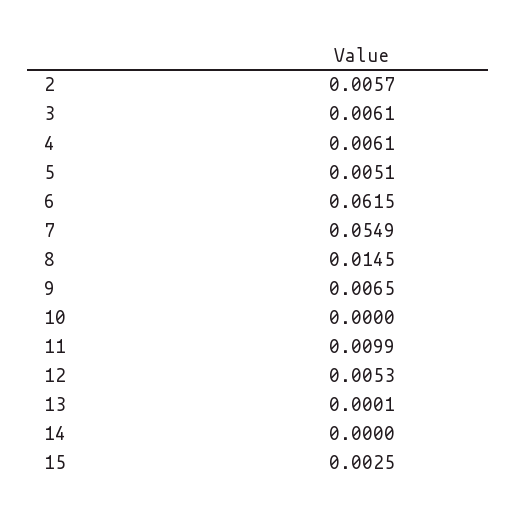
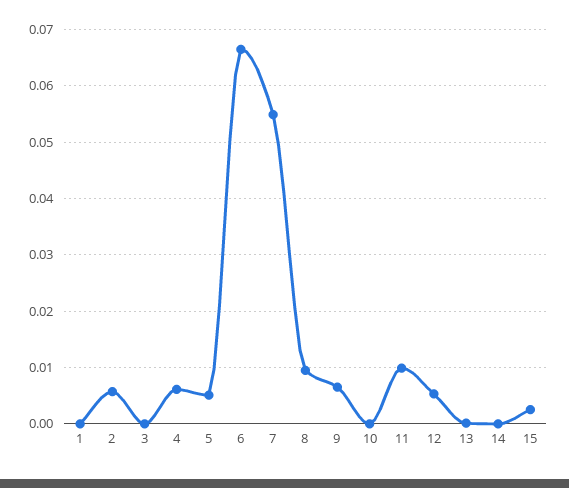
3: 0.0061 -> 0
6: 0.0615 -> 0.066
8: 0.0145 -> 0.01
1: none -> 0

